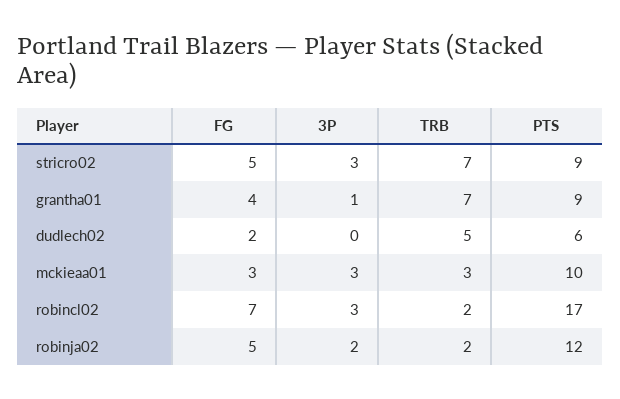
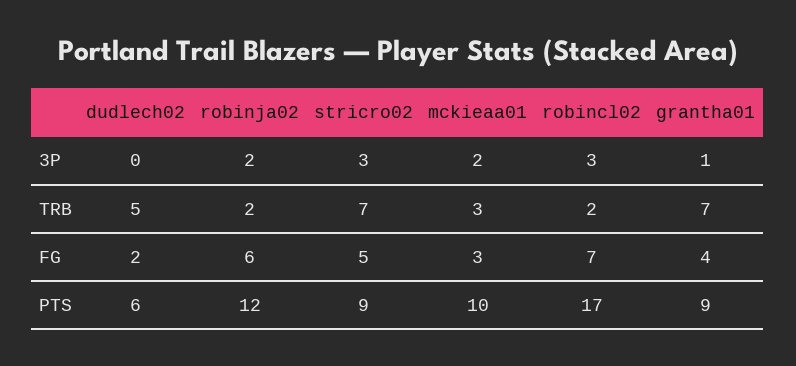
3P, mckieaa01: 3 -> 2
FG, robinja02: 5 -> 6

